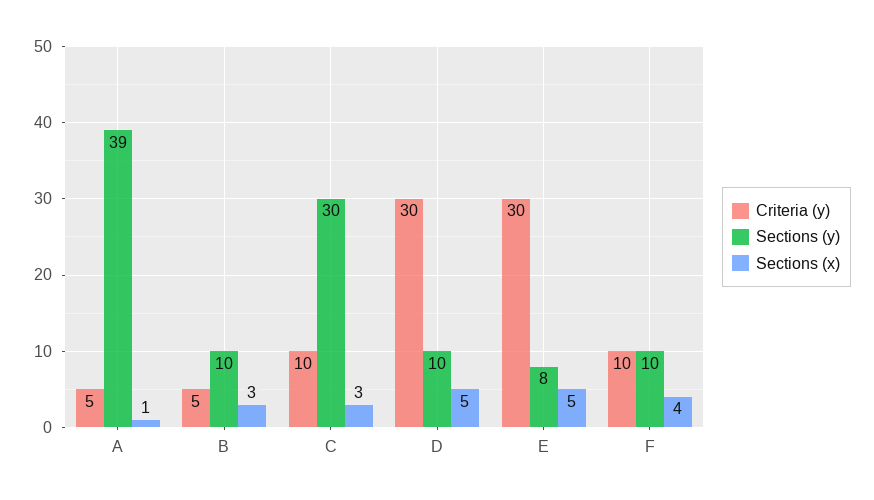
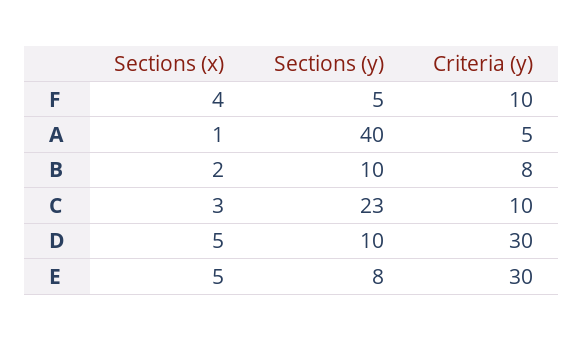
Sections (y), A: 39 -> 40
Criteria (y), B: 5 -> 8
Sections (x), B: 3 -> 2
Sections (y), C: 30 -> 23
Sections (y), F: 10 -> 5

